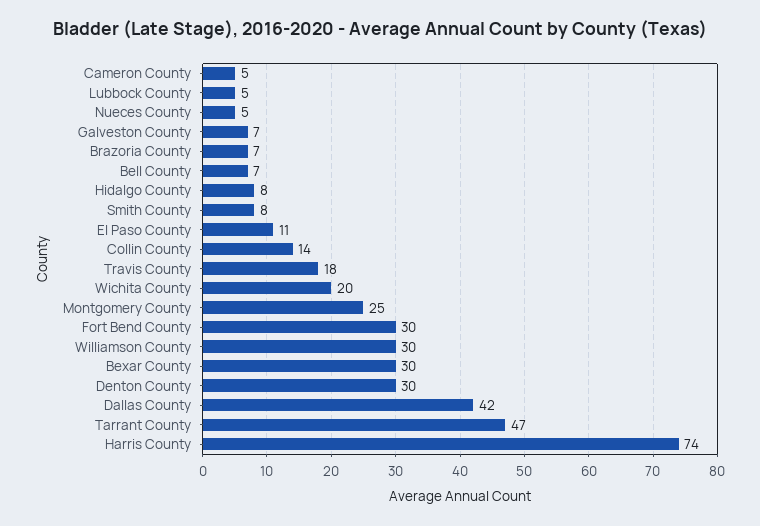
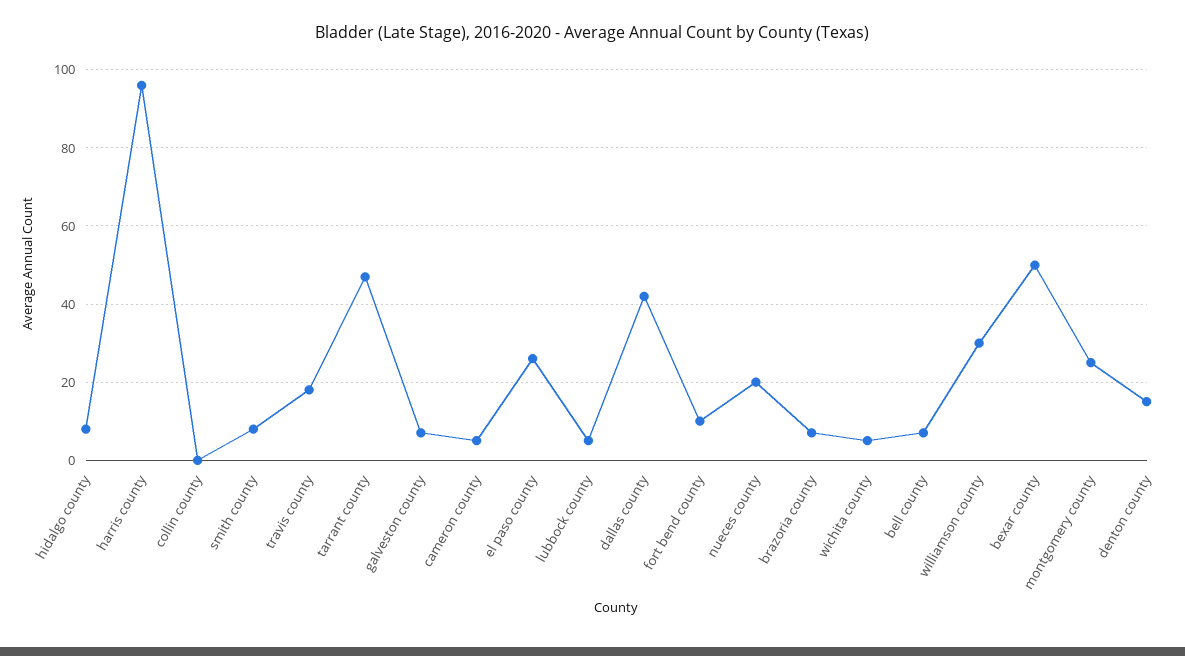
Nueces County: 5 -> 20
El Paso County: 11 -> 25
Collin County: 14 -> 0
Wichita County: 20 -> 5
Fort Bend County: 30 -> 10
Bexar County: 30 -> 50
Denton County: 30 -> 15
Harris County: 74 -> 95

